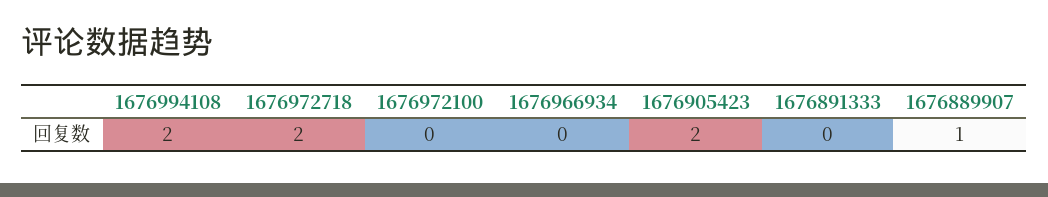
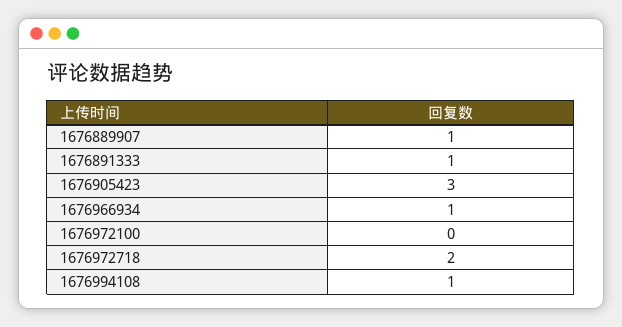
1676994108: 2 -> 1
1676966934: 0 -> 1
1676905423: 2 -> 3
1676891333: 0 -> 1

